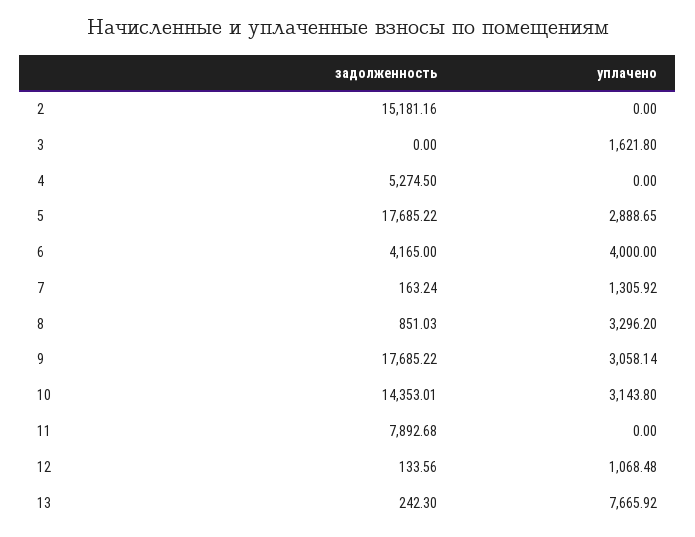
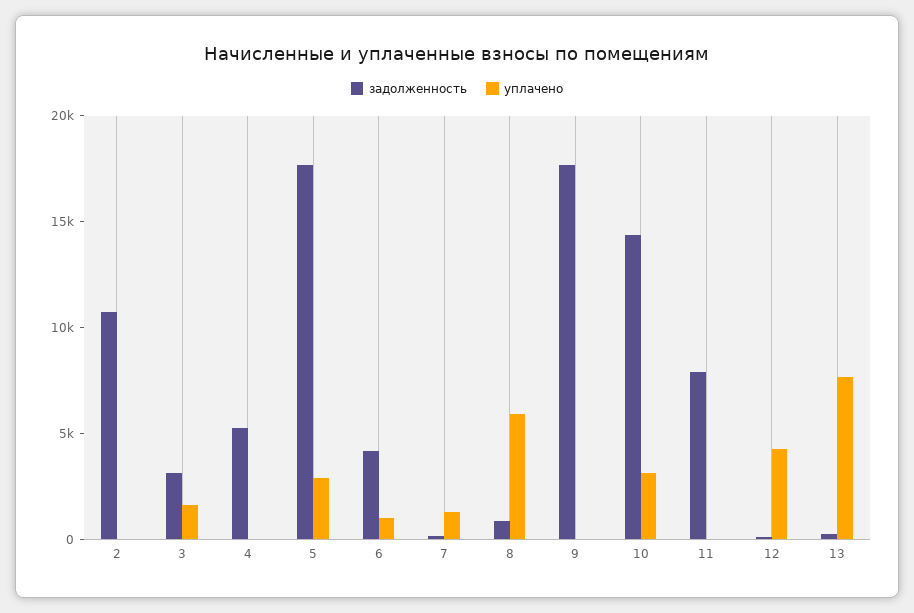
задолженность, 2: 15181.16 -> 11000
задолженность, 3: 0 -> 3000
уплачено, 6: 4000 -> 1000
уплачено, 8: 3296.2 -> 6000
уплачено, 9: 3058.14 -> 0
уплачено, 12: 1068.48 -> 4000

